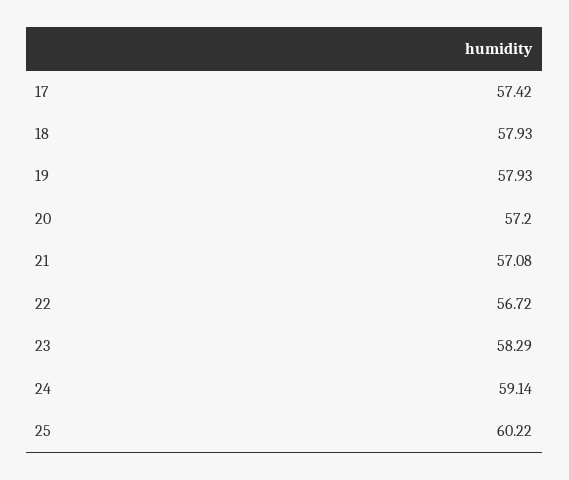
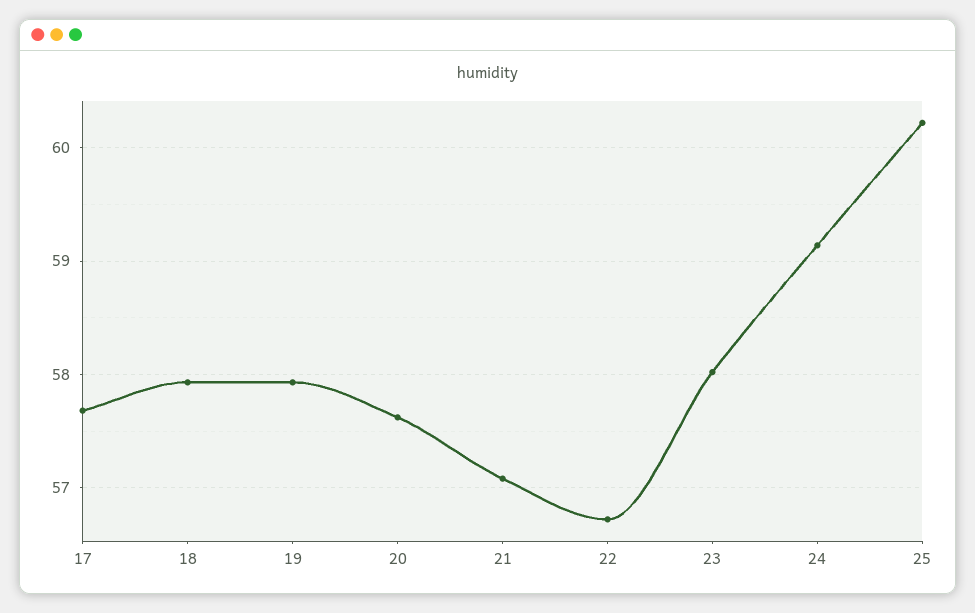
17: 57.42 -> 57.7
20: 57.2 -> 57.6
23: 58.29 -> 58

